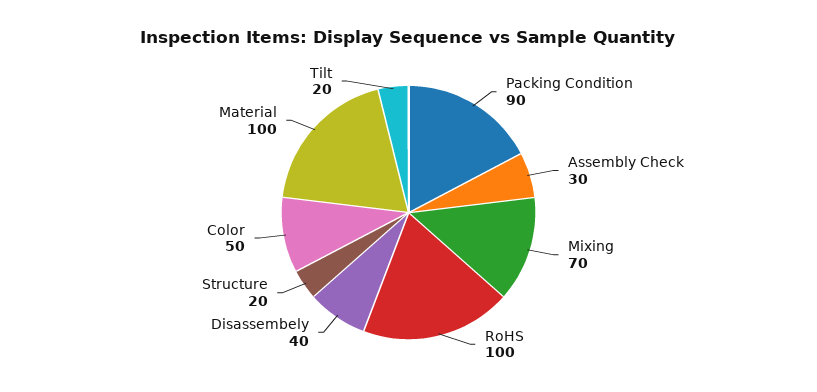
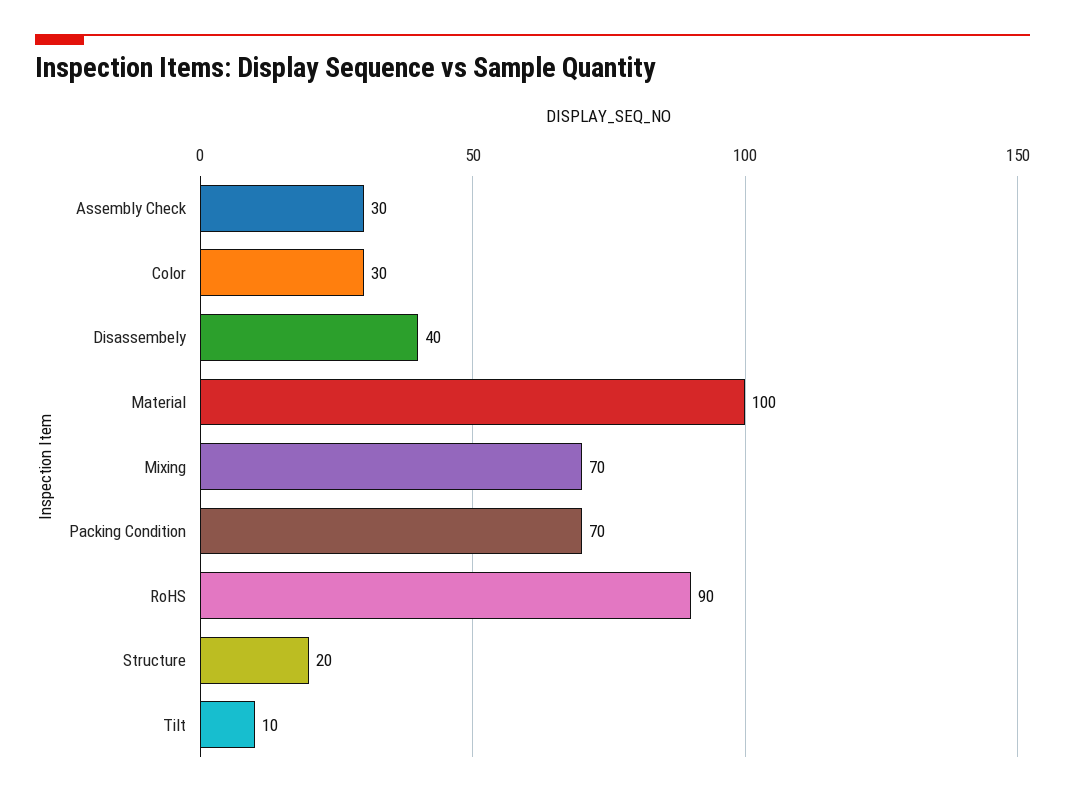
Packing Condition: 90 -> 70
RoHS: 100 -> 90
Color: 50 -> 30
Tilt: 20 -> 10

